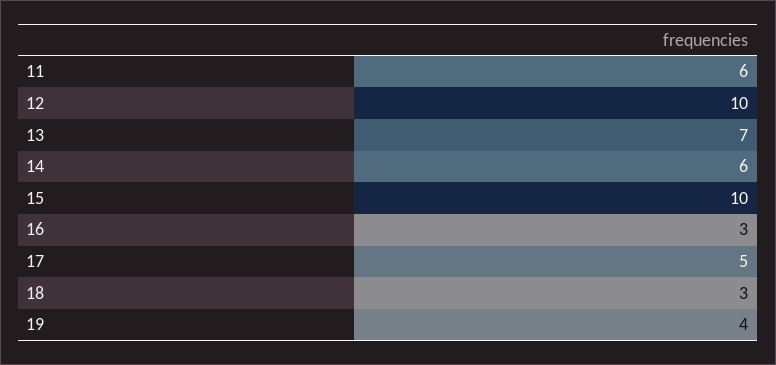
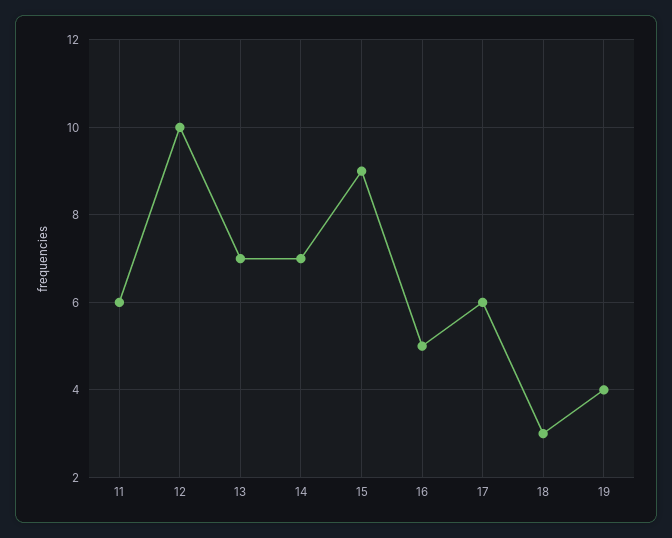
14: 6 -> 7
15: 10 -> 9
16: 3 -> 5
17: 5 -> 6

